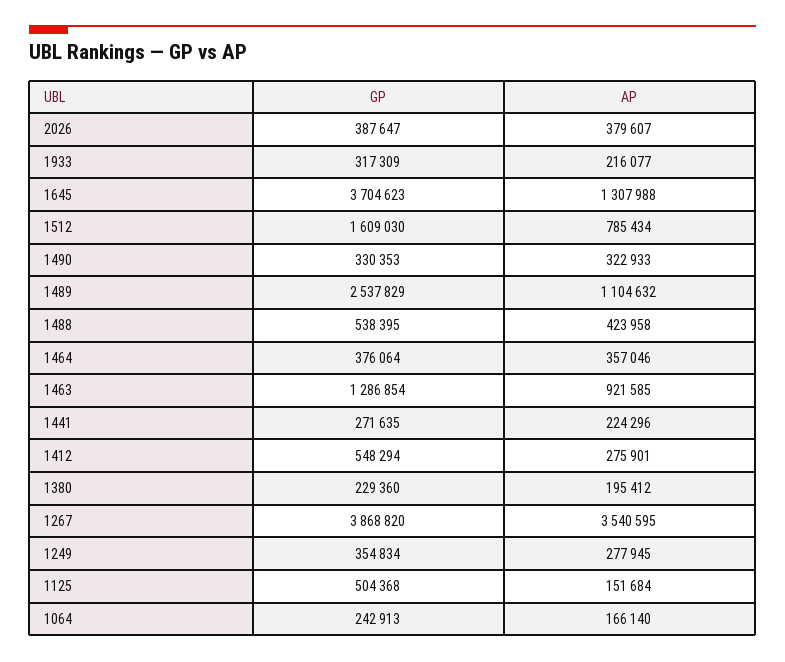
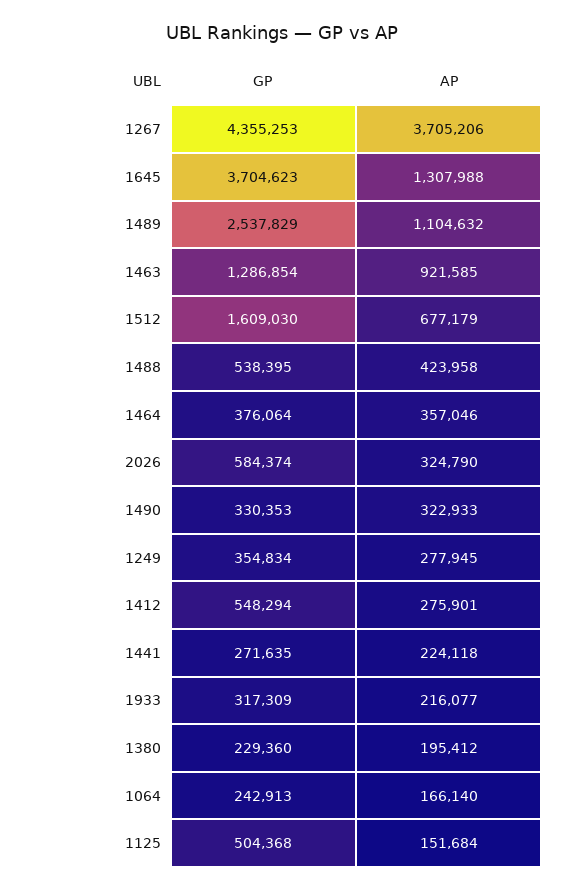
GP, 2026: 387647 -> 584374
AP, 2026: 379607 -> 324790
AP, 1512: 785434 -> 677179
AP, 1441: 224296 -> 224118
GP, 1267: 3868820 -> 4355253
AP, 1267: 3540595 -> 3705206

